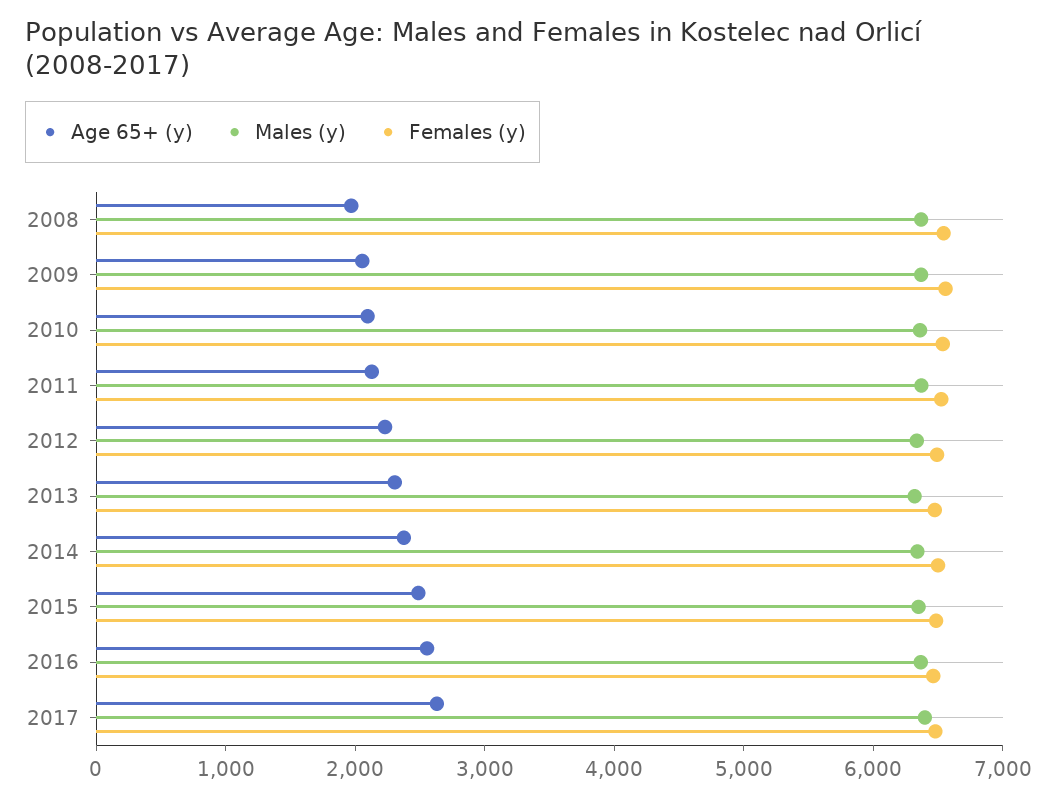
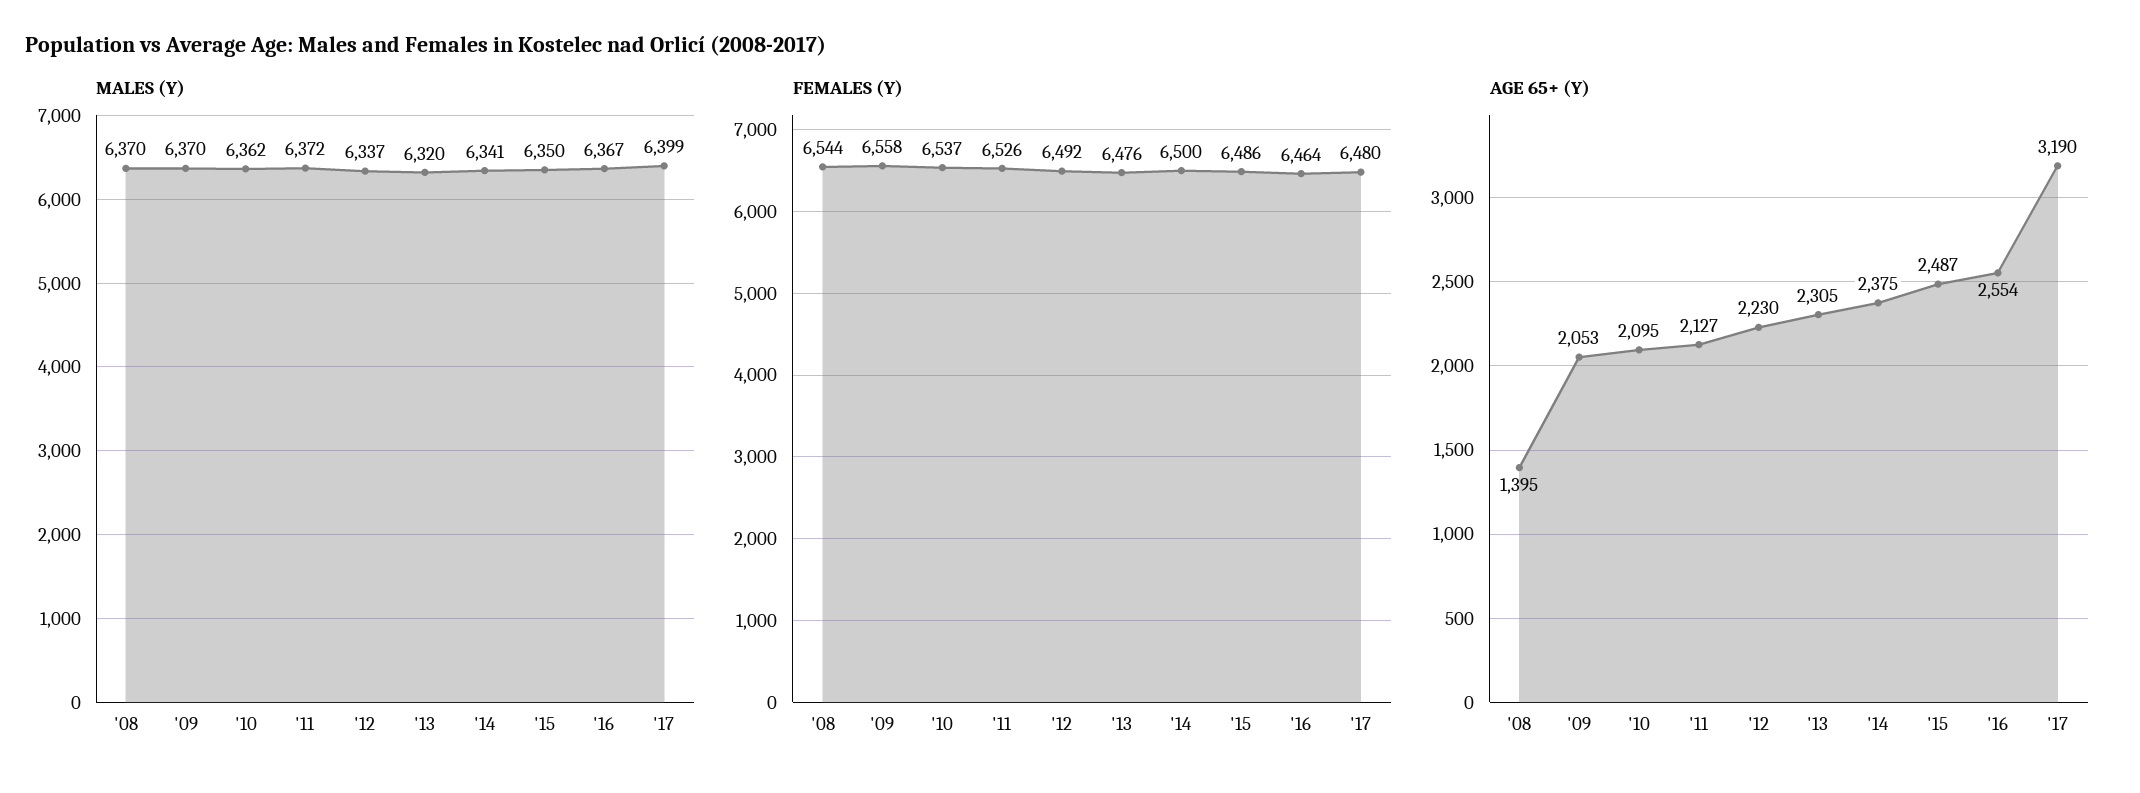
Age 65+ (y), 2008: 2000 -> 1395
Age 65+ (y), 2017: 2600 -> 3190

